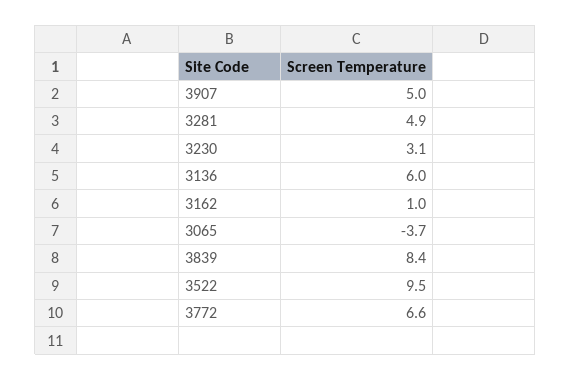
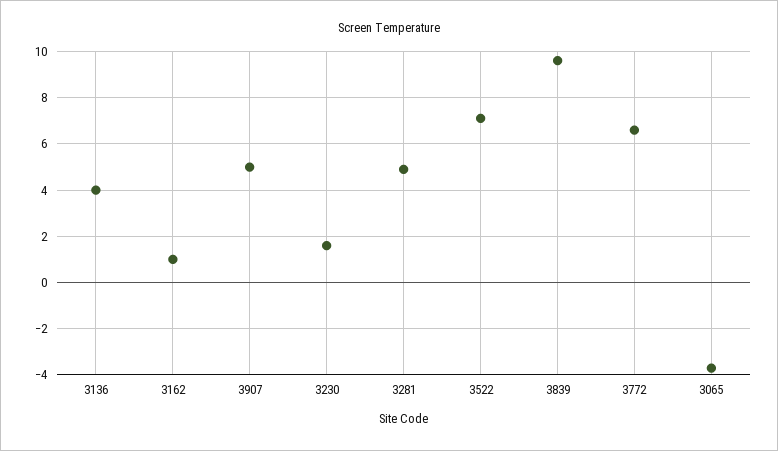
3230: 3.1 -> 1.5
3136: 6 -> 4
3839: 8.4 -> 9.5
3522: 9.5 -> 7

